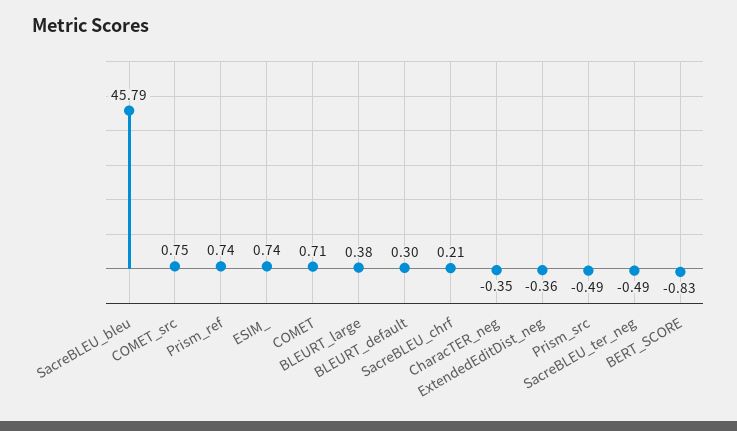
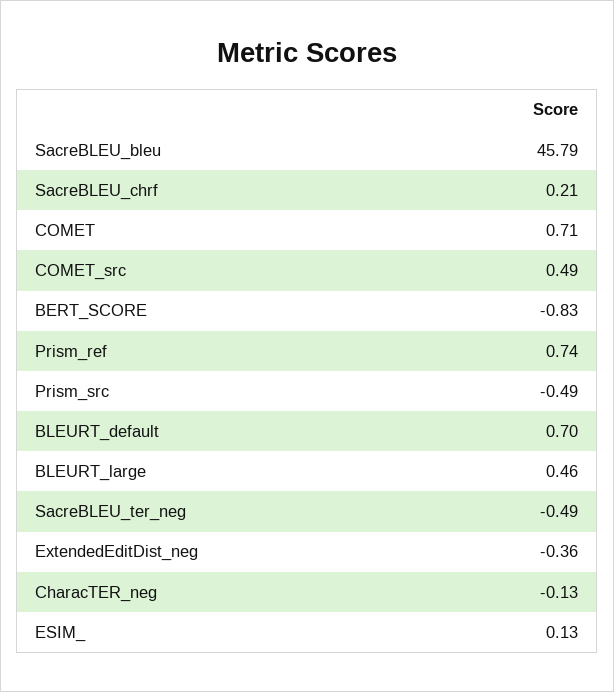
COMET_src: 0.75 -> 0.49
ESIM_: 0.74 -> 0.13
BLEURT_large: 0.38 -> 0.46
BLEURT_default: 0.3 -> 0.7
CharacTER_neg: -0.35 -> -0.13

